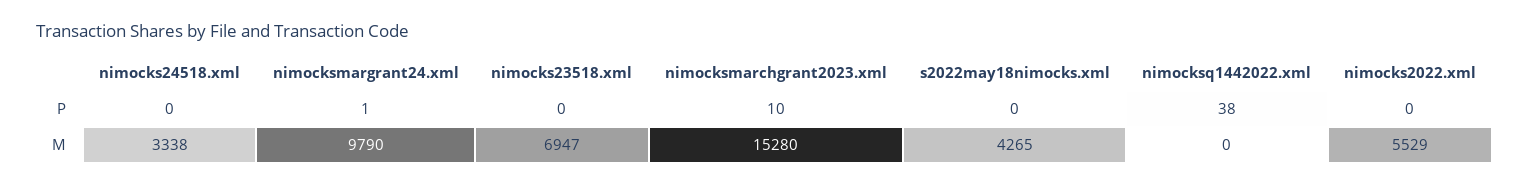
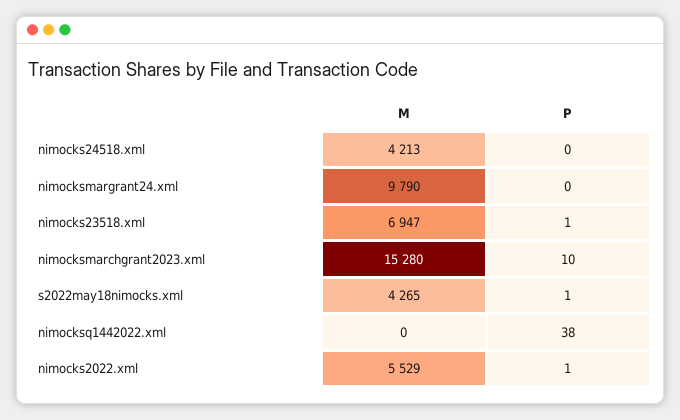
nimocksmargrant24.xml, P: 1 -> 0
nimocks23518.xml, P: 0 -> 1
s2022may18nimocks.xml, P: 0 -> 1
nimocks2022.xml, P: 0 -> 1
nimocks24518.xml, M: 3338 -> 4213

